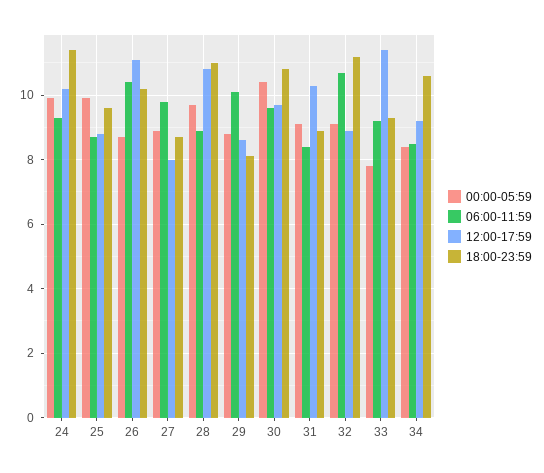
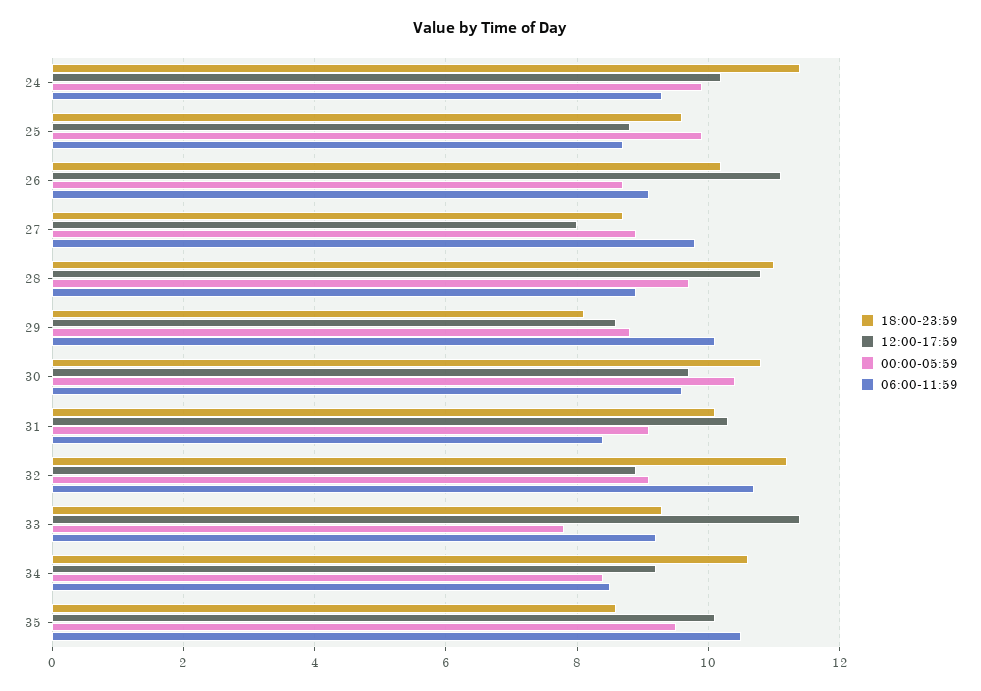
06:00-11:59, 26: 10.5 -> 9
18:00-23:59, 31: 9 -> 10
18:00-23:59, 35: none -> 8.5
12:00-17:59, 35: none -> 10
00:00-05:59, 35: none -> 9.5
06:00-11:59, 35: none -> 10.5

